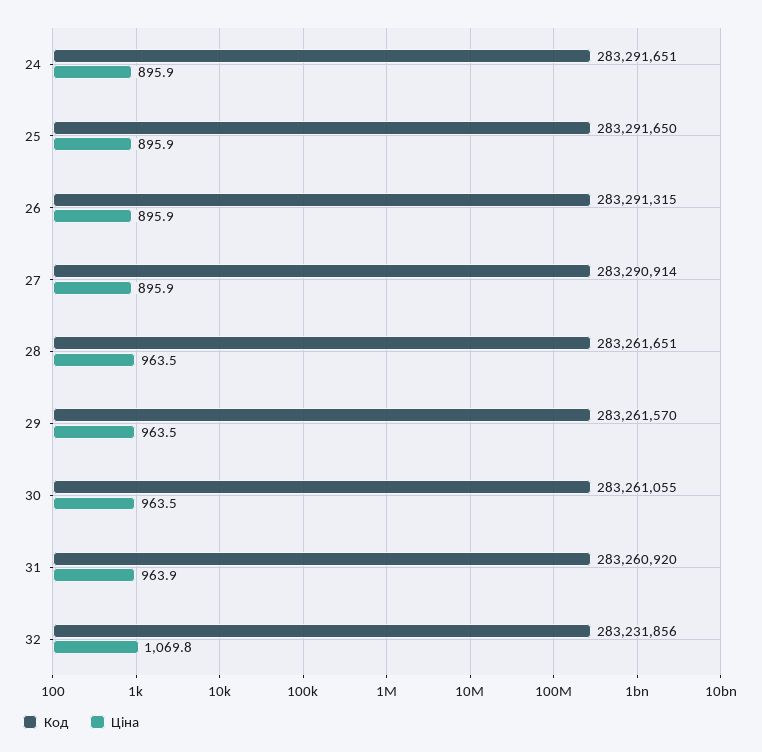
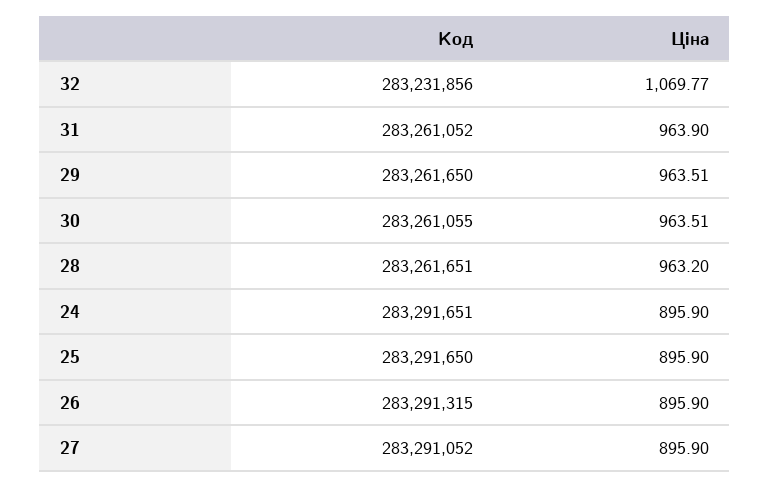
Код, 27: 283290914 -> 283291052
Ціна, 28: 963.5 -> 963.2
Код, 29: 283261570 -> 283261650
Код, 31: 283260920 -> 283261052

